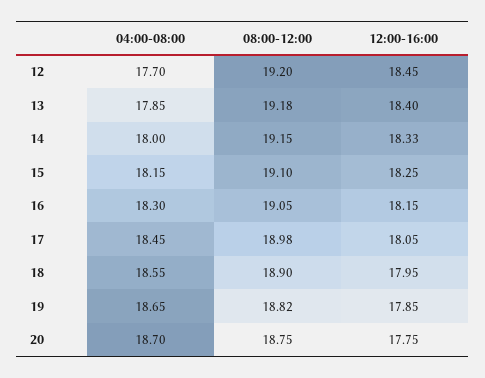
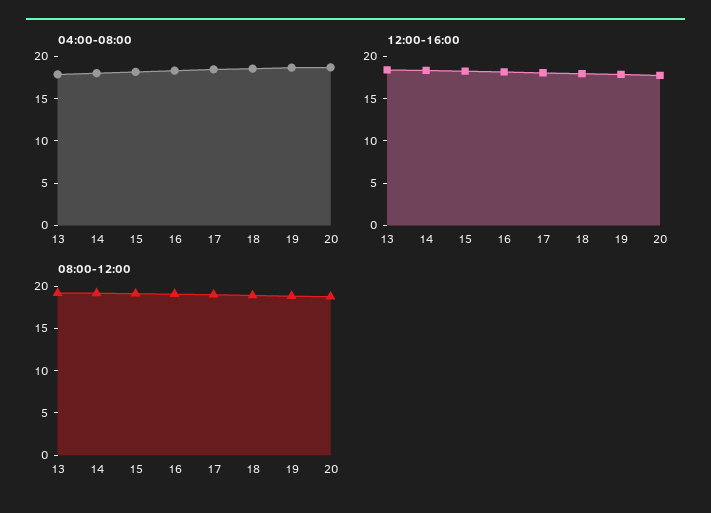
04:00-08:00, 12: 17.7 -> none
08:00-12:00, 12: 19.2 -> none
12:00-16:00, 12: 18.45 -> none

